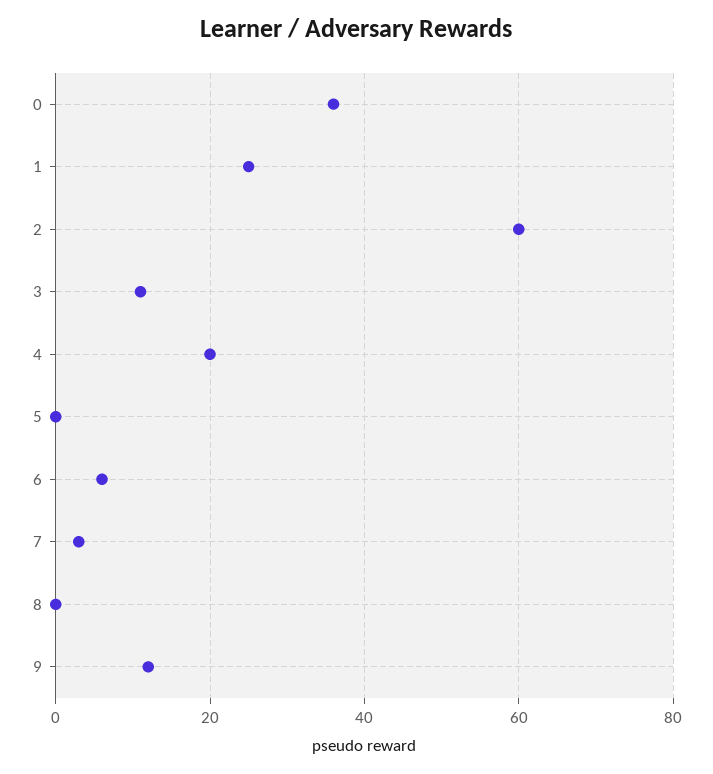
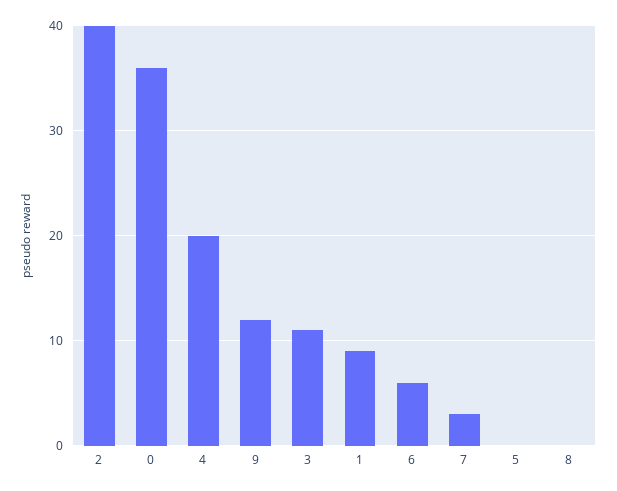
1: 25 -> 9
2: 60 -> 40

